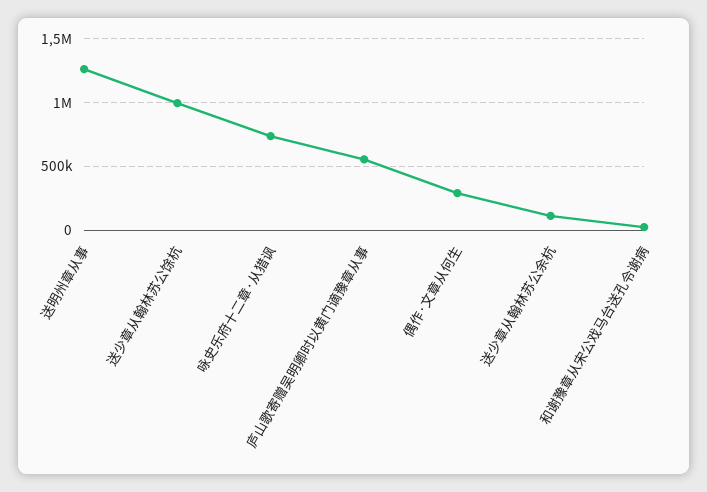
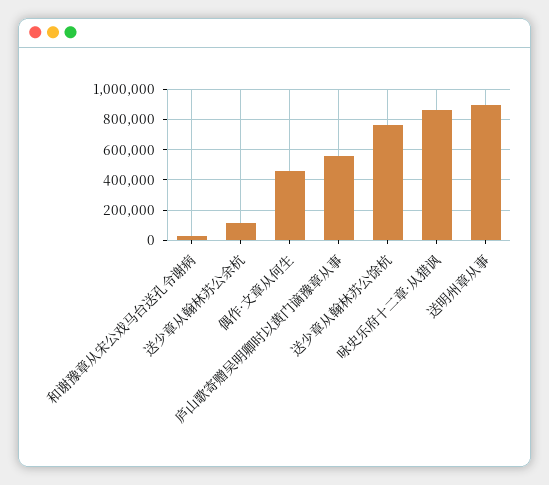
送明州章从事: 1250000 -> 900000
送少章从翰林苏公馀杭: 1000000 -> 750000
咏史乐府十二章·从猎讽: 750000 -> 850000
偶作·文章从何生: 300000 -> 450000

